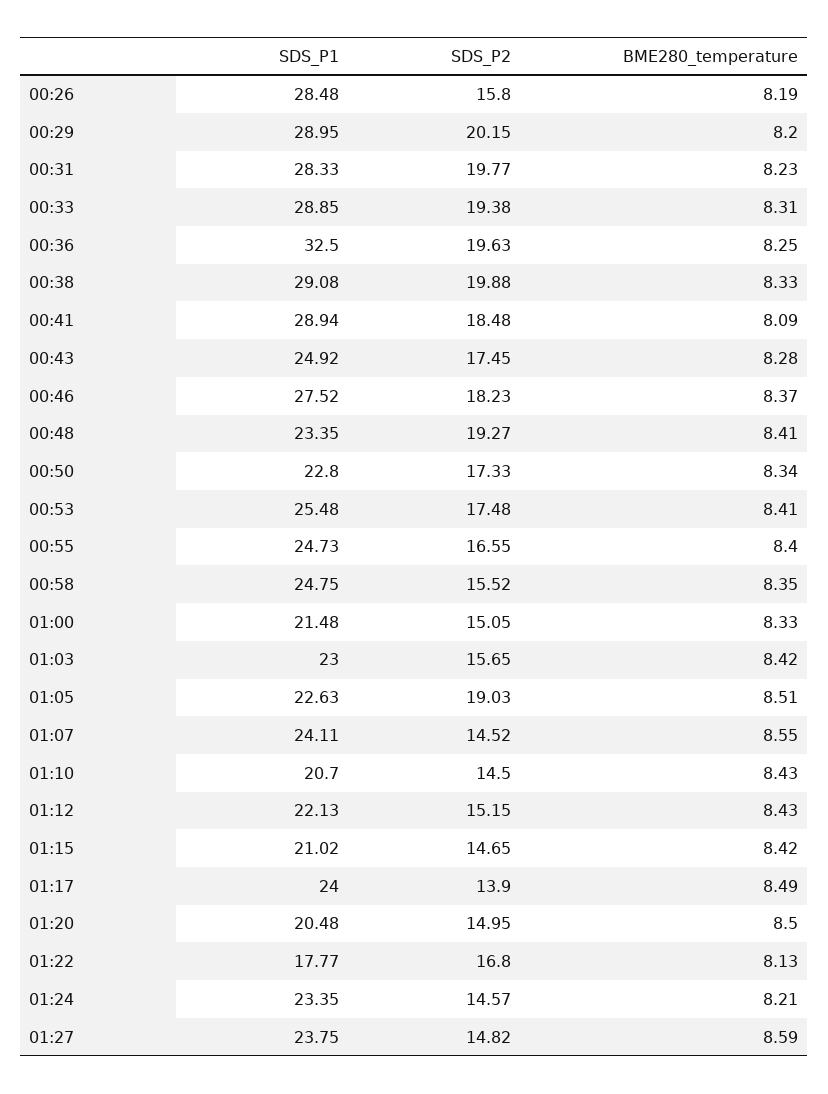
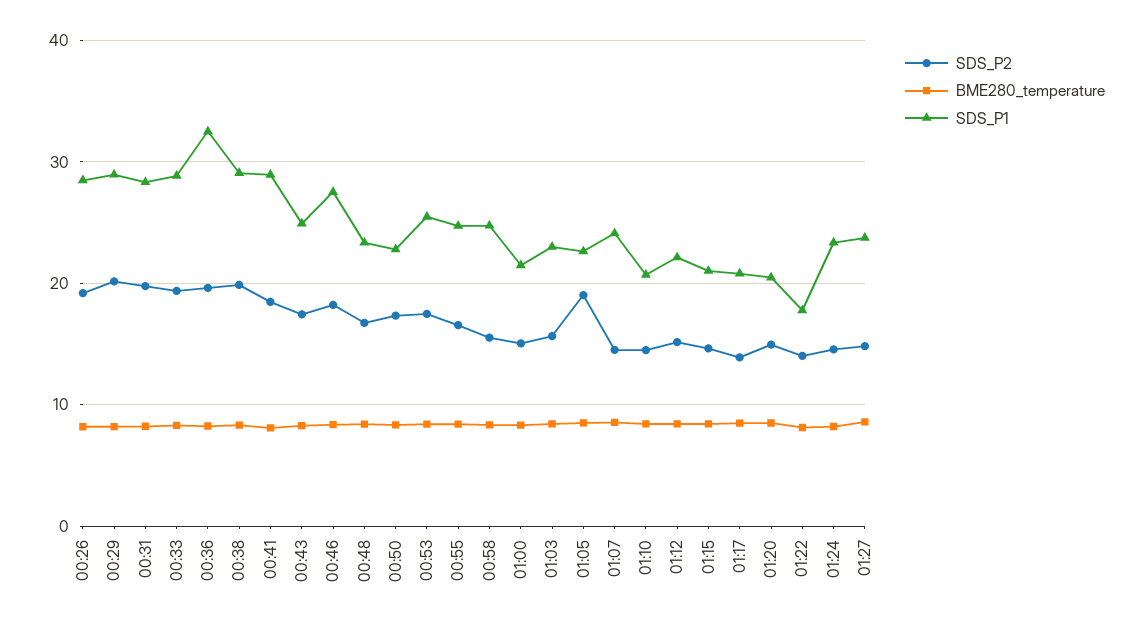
SDS_P2, 00:26: 15.8 -> 19
SDS_P2, 00:48: 19.27 -> 17
SDS_P1, 01:17: 24 -> 21
SDS_P2, 01:22: 16.8 -> 14

